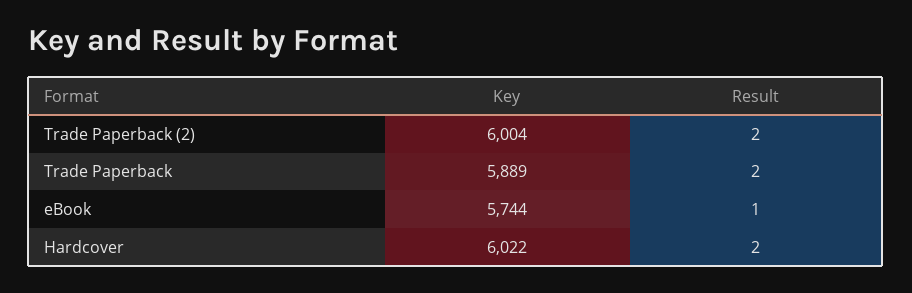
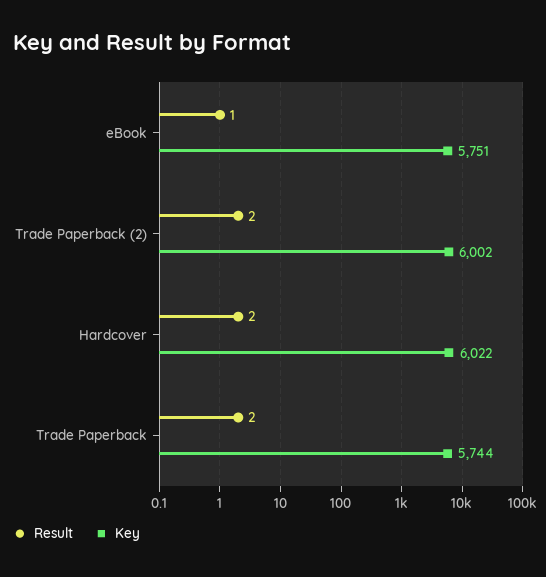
Key, Trade Paperback (2): 6004 -> 6002
Key, Trade Paperback: 5889 -> 5744
Key, eBook: 5744 -> 5751

